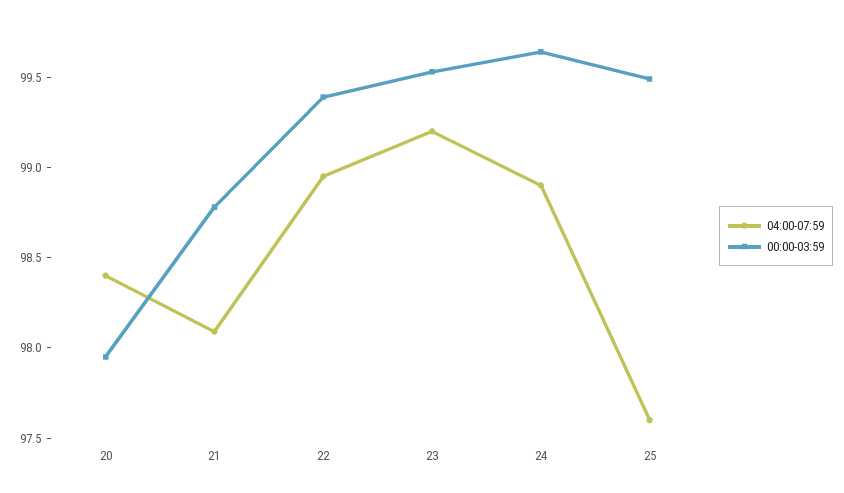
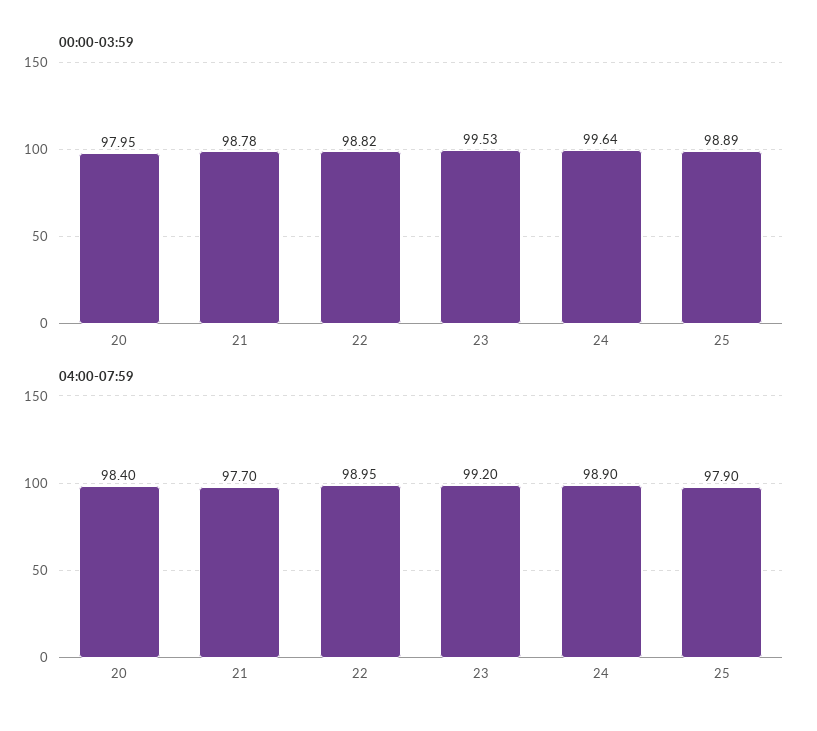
04:00-07:59, 21: 98.1 -> 97.7
00:00-03:59, 22: 99.4 -> 98.82
04:00-07:59, 25: 97.6 -> 97.9
00:00-03:59, 25: 99.5 -> 98.89

